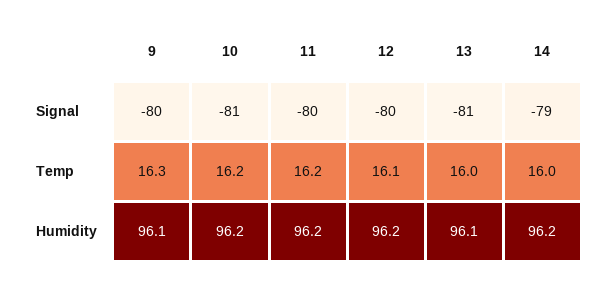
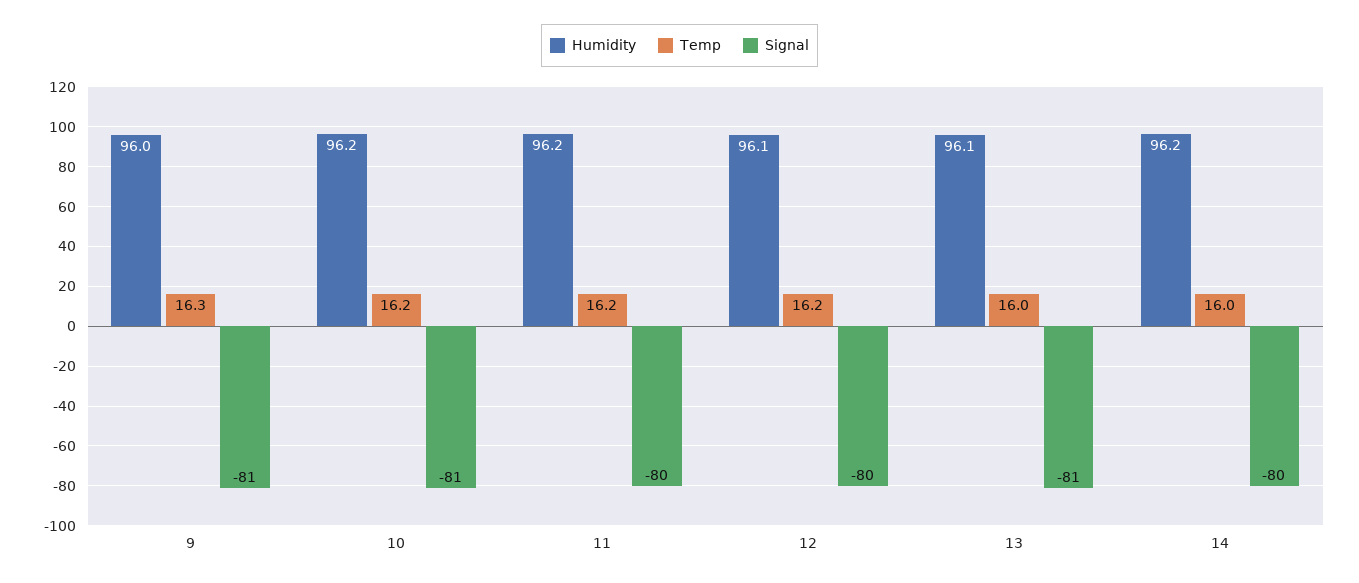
Signal, 9: -80 -> -81
Signal, 14: -79 -> -80
Temp, 12: 16.1 -> 16.2
Humidity, 9: 96.1 -> 96
Humidity, 12: 96.2 -> 96.1

